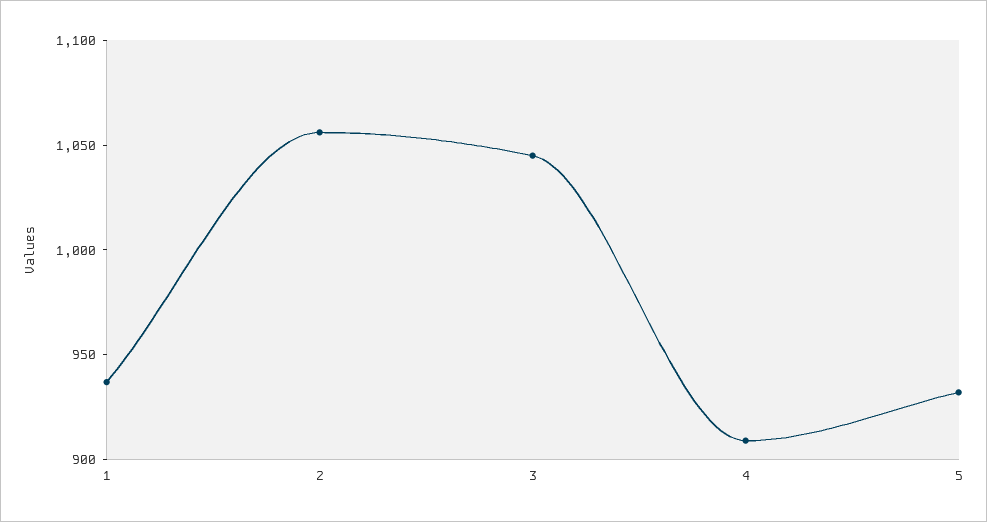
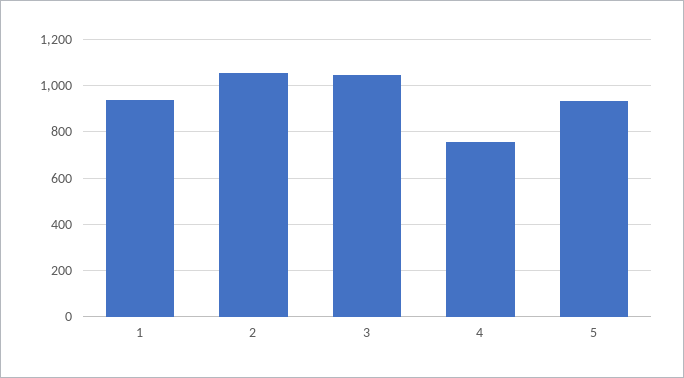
4: 910 -> 750

